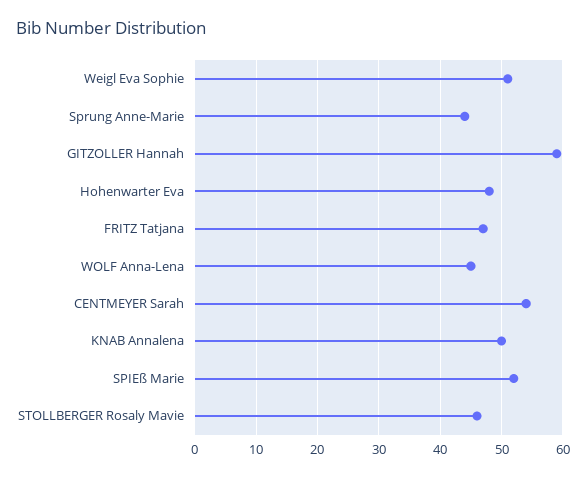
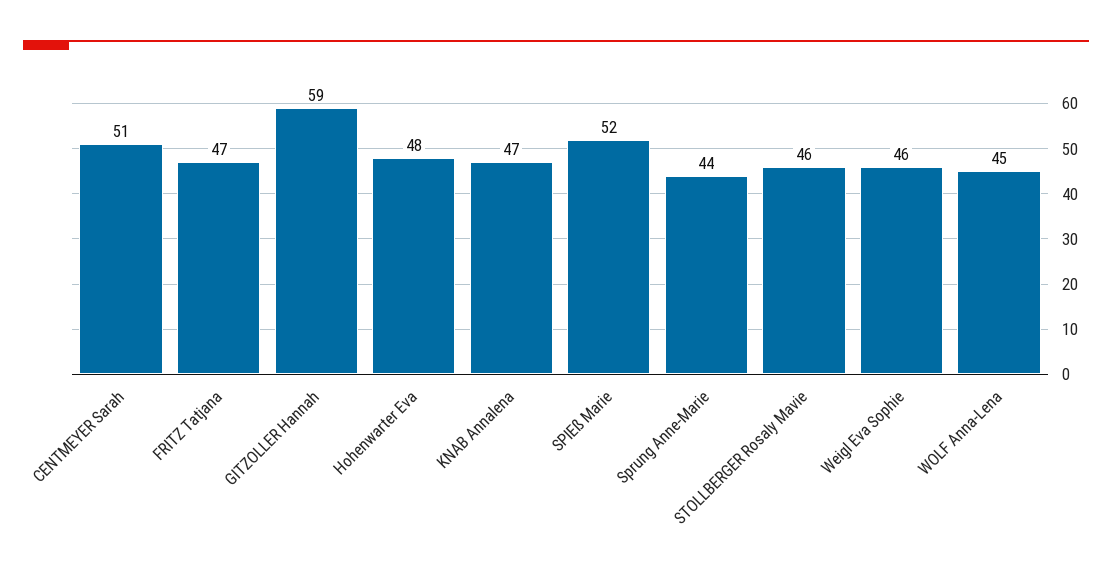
Weigl Eva Sophie: 51 -> 46
CENTMEYER Sarah: 54 -> 51
KNAB Annalena: 50 -> 47

